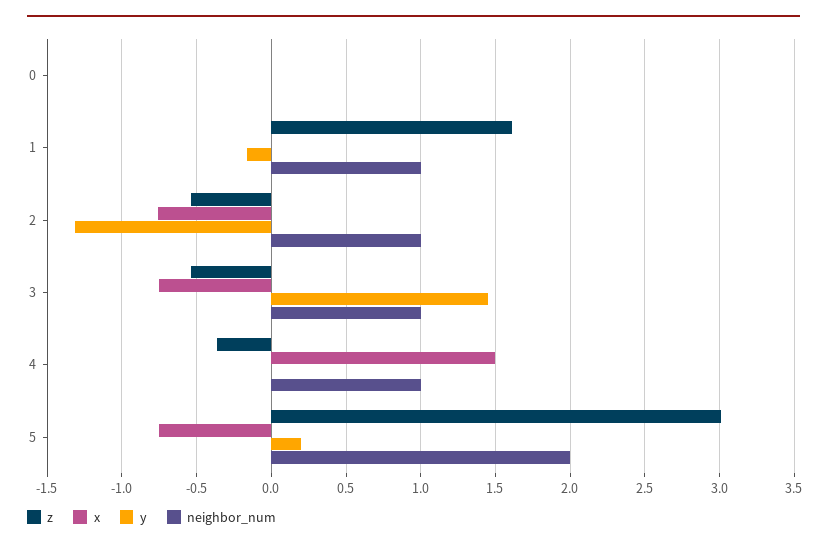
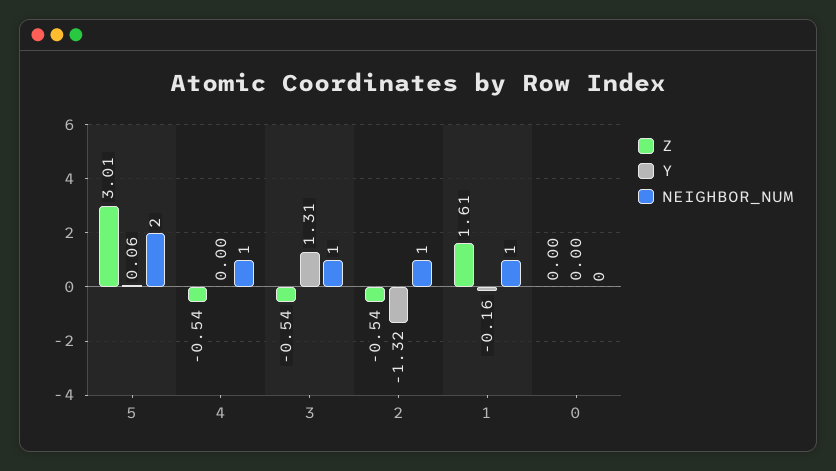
x, 0: 0 -> none
x, 1: 0 -> none
x, 2: -0.75 -> none
x, 3: -0.75 -> none
y, 3: 1.45 -> 1.31
z, 4: -0.35 -> -0.54
x, 4: 1.5 -> none
x, 5: -0.75 -> none
y, 5: 0.2 -> 0.06

